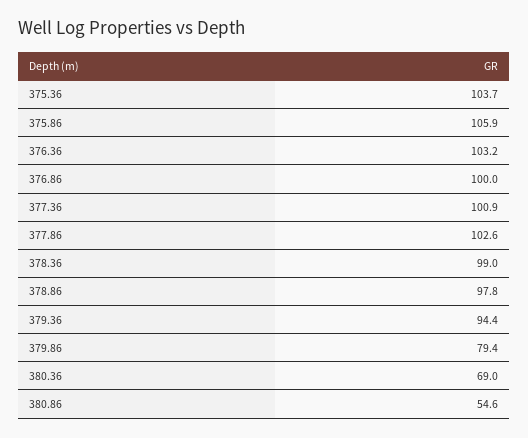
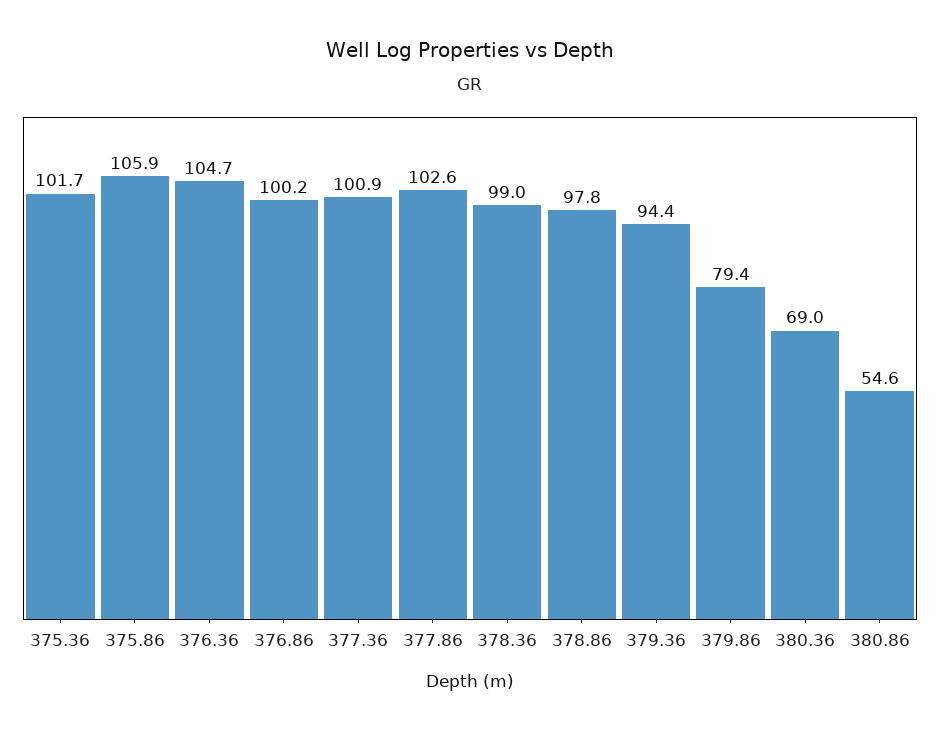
375.36: 103.7 -> 101.7
376.36: 103.2 -> 104.7
376.86: 100 -> 100.2

